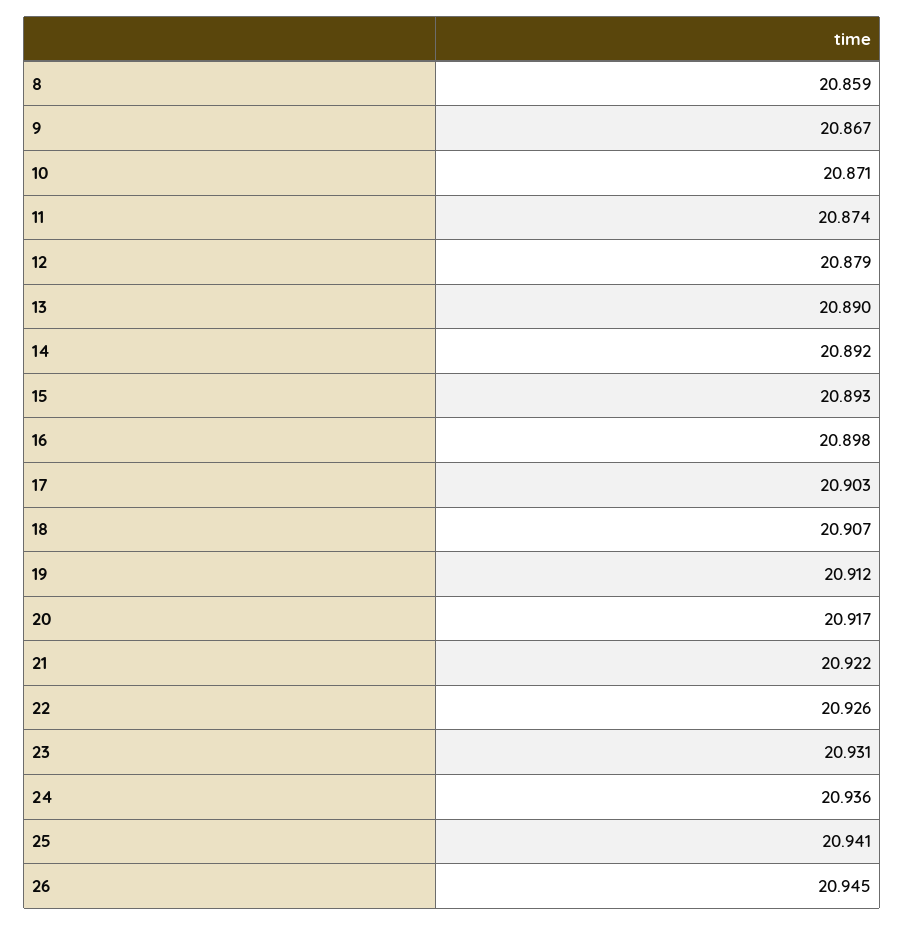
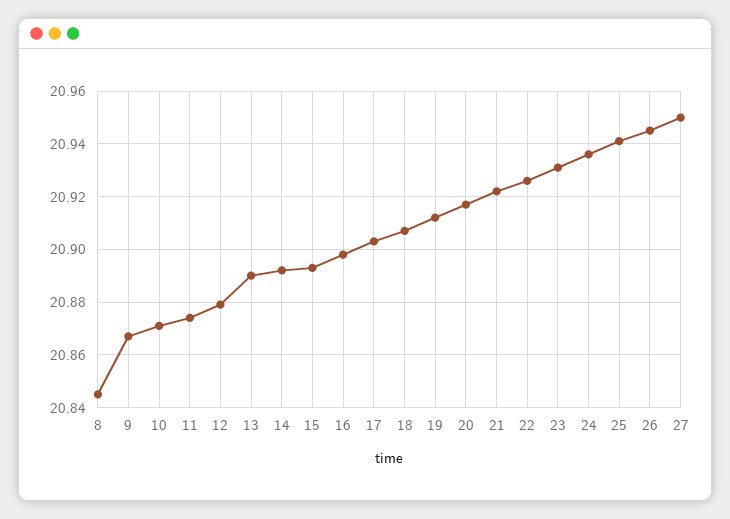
8: 20.859 -> 20.845
27: none -> 20.95

